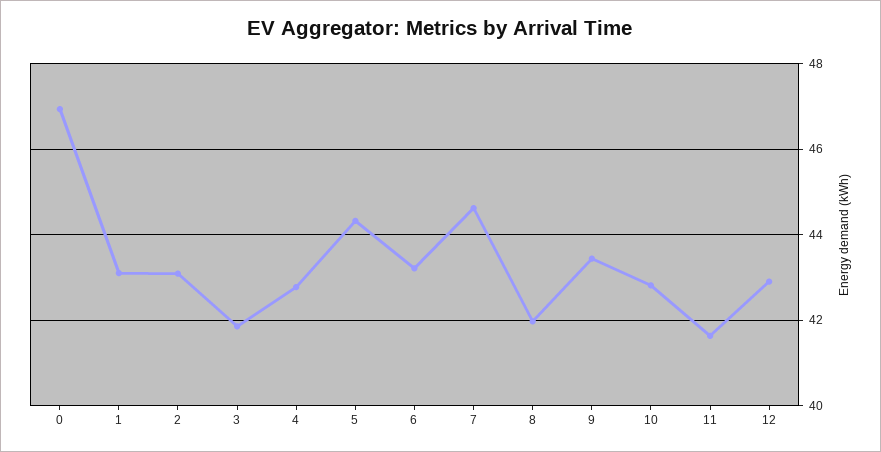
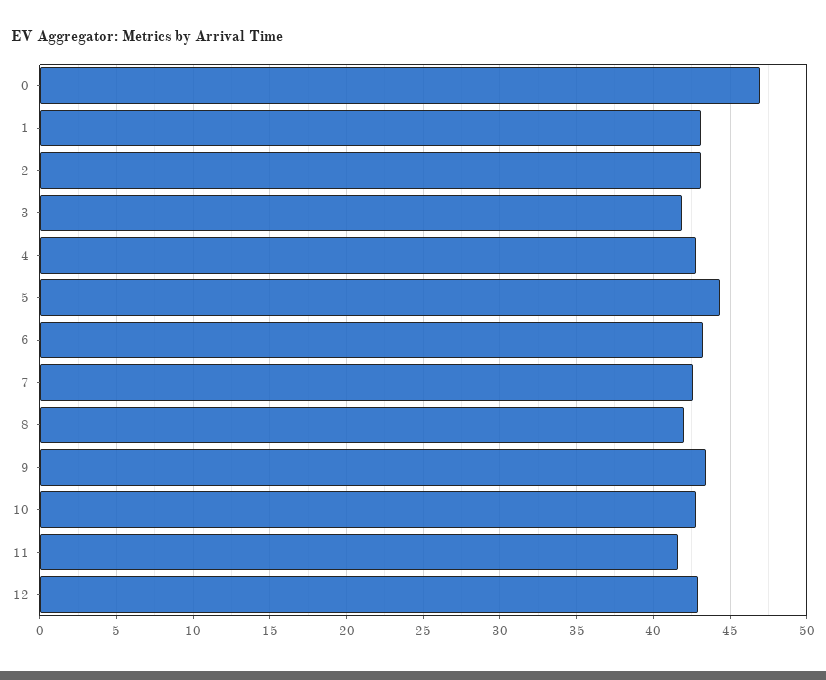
7: 44.6 -> 42.5

